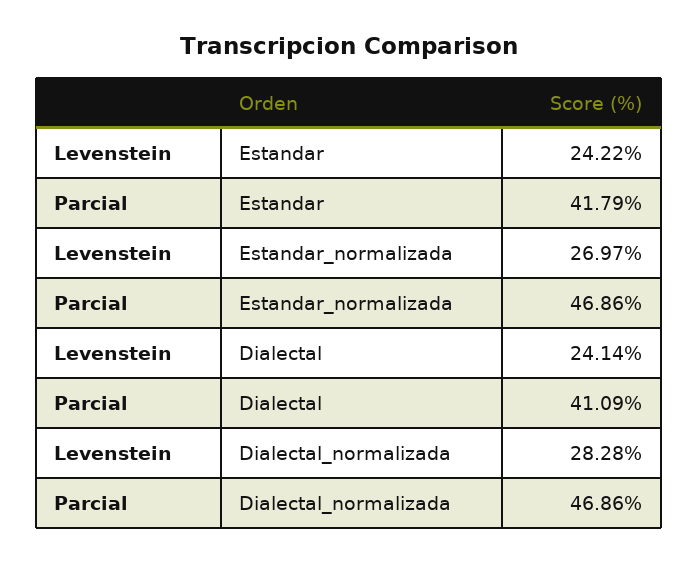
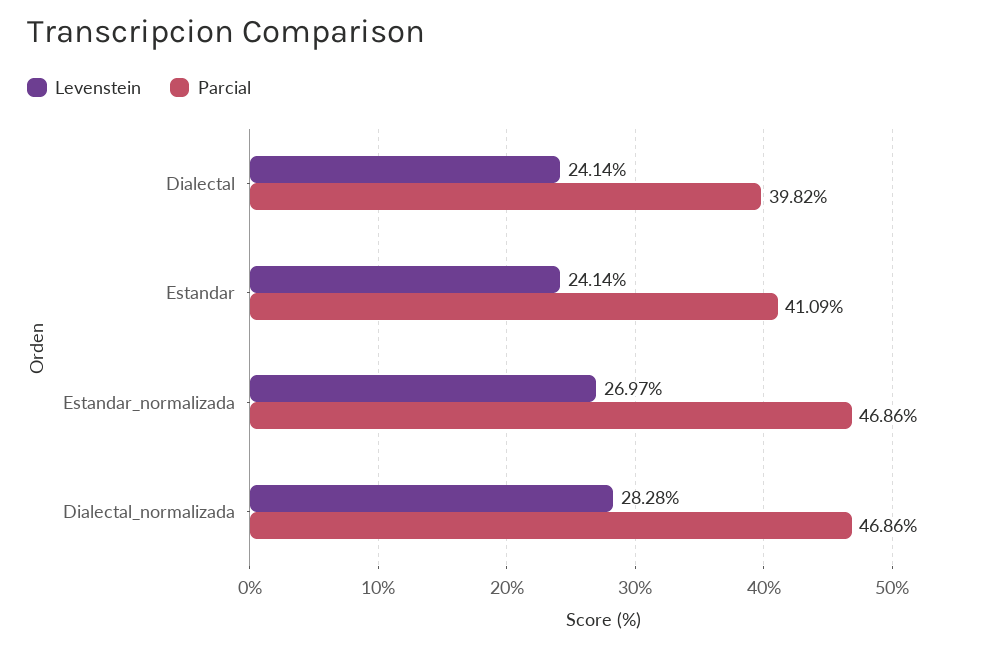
Levenstein, Estandar: 24.22 -> 24.14
Parcial, Estandar: 41.79 -> 41.09
Parcial, Dialectal: 41.09 -> 39.82

